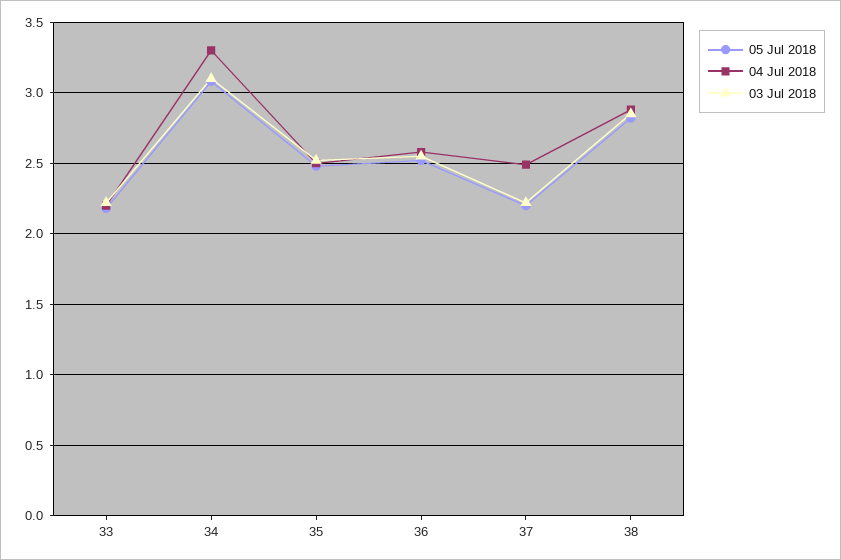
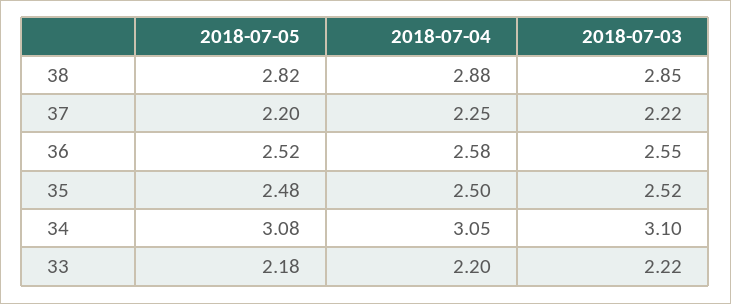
04 Jul 2018, 34: 3.3 -> 3.05
04 Jul 2018, 37: 2.5 -> 2.25

